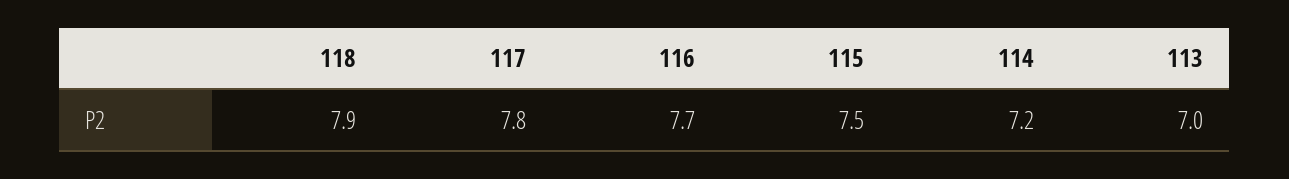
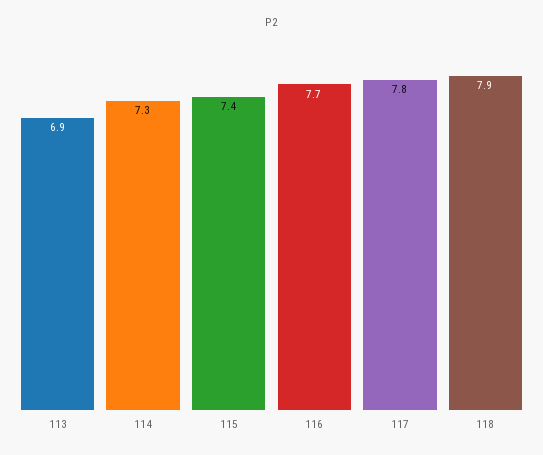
115: 7.5 -> 7.4
114: 7.2 -> 7.3
113: 7 -> 6.9

